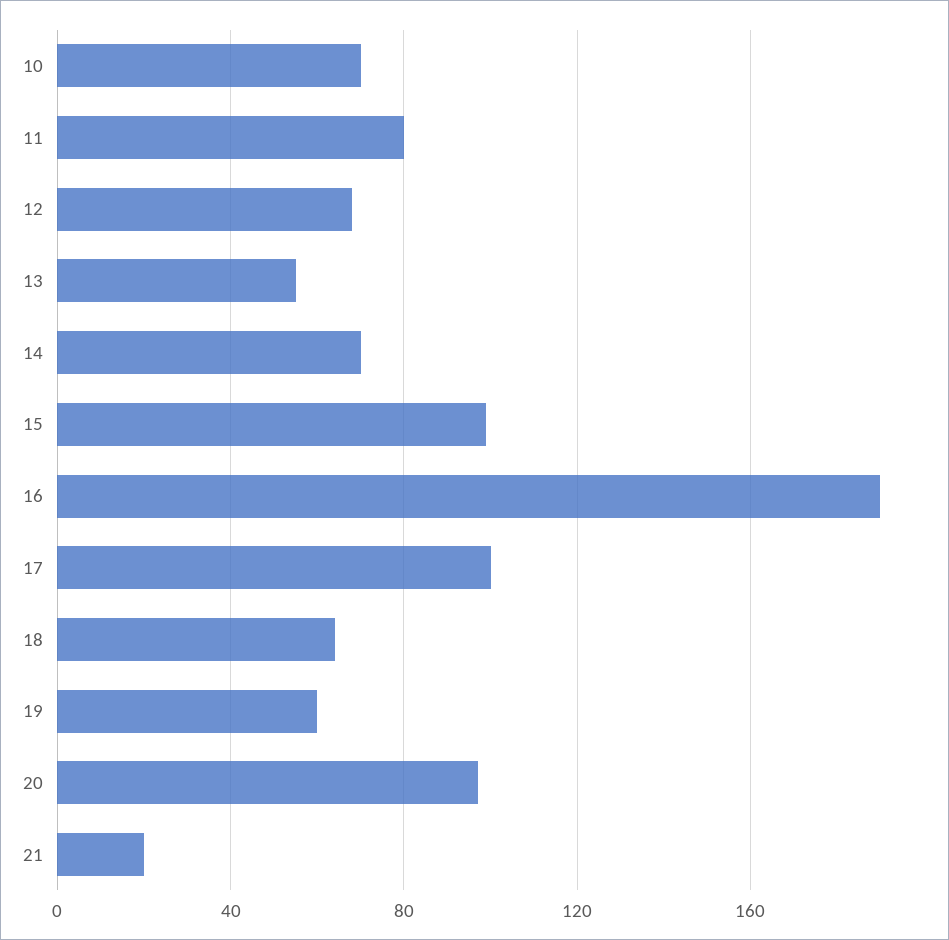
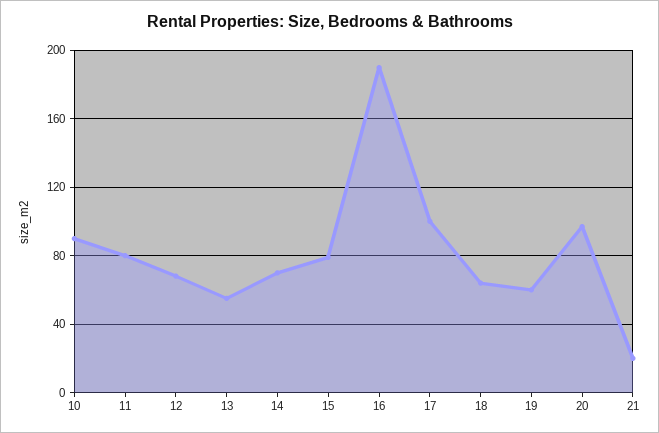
10: 70 -> 90
15: 100 -> 80

